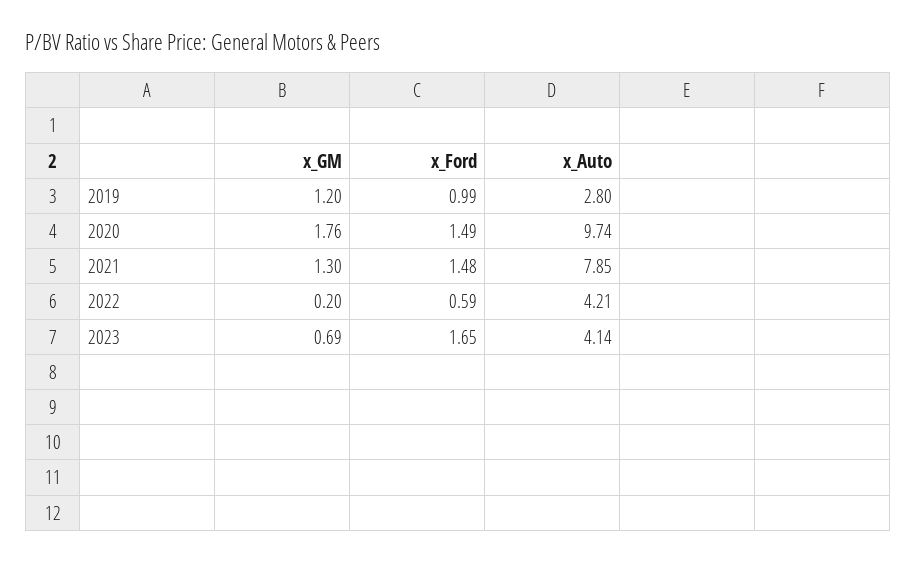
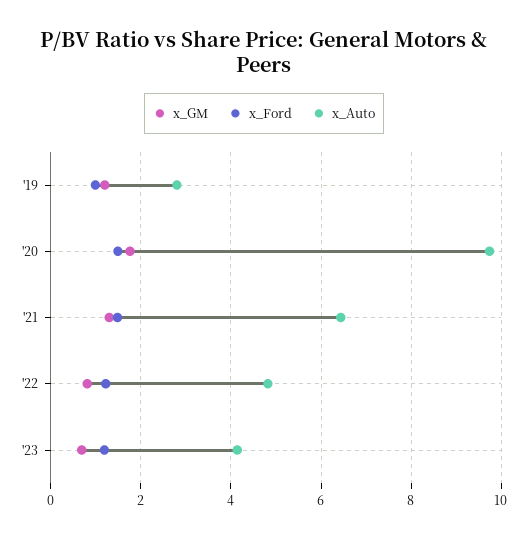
x_Auto, 2021: 7.85 -> 6.4
x_GM, 2022: 0.2 -> 0.8
x_Ford, 2022: 0.59 -> 1.2
x_Auto, 2022: 4.21 -> 4.8
x_Ford, 2023: 1.65 -> 1.2

